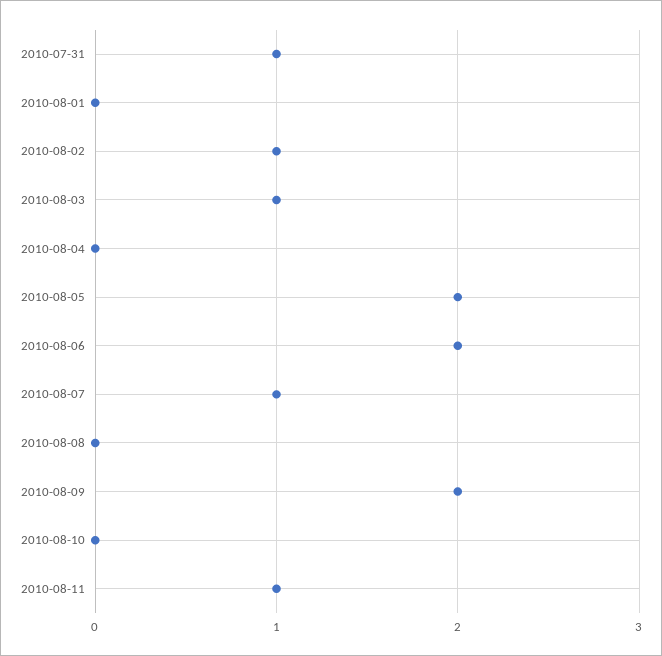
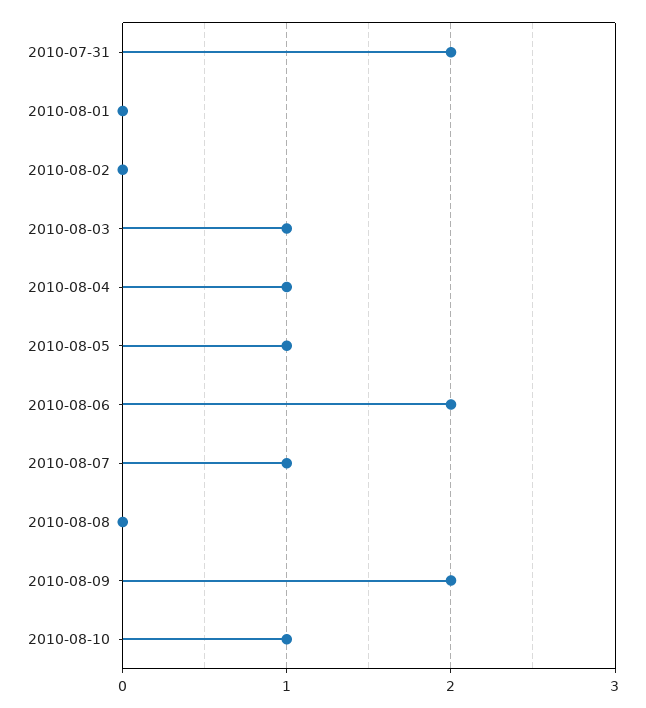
2010-07-31: 1 -> 2
2010-08-02: 1 -> 0
2010-08-04: 0 -> 1
2010-08-05: 2 -> 1
2010-08-10: 0 -> 1
2010-08-11: 1 -> none

